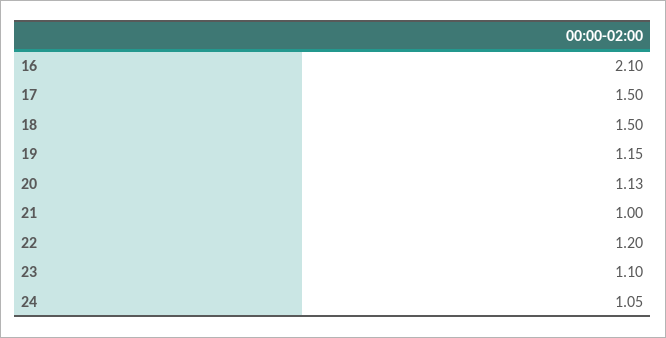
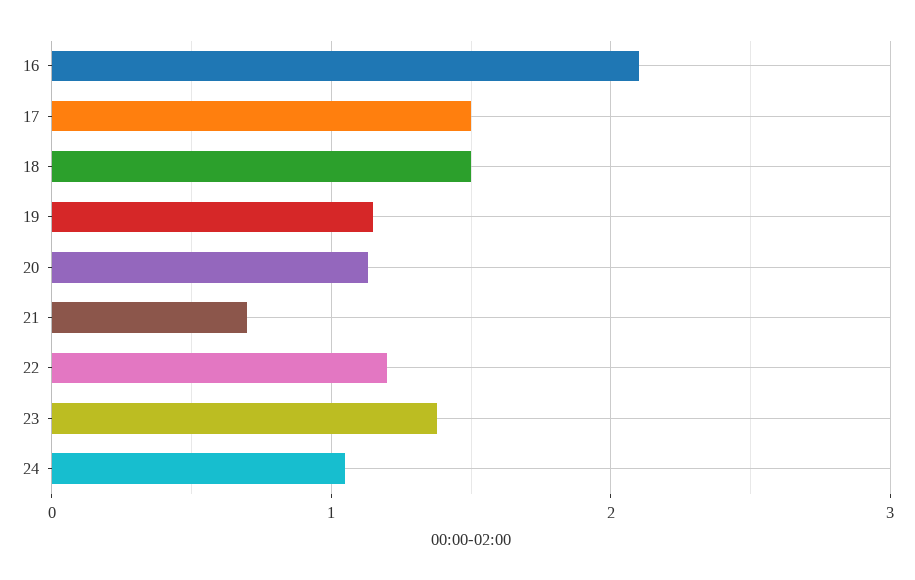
21: 1 -> 0.7
23: 1.1 -> 1.4

